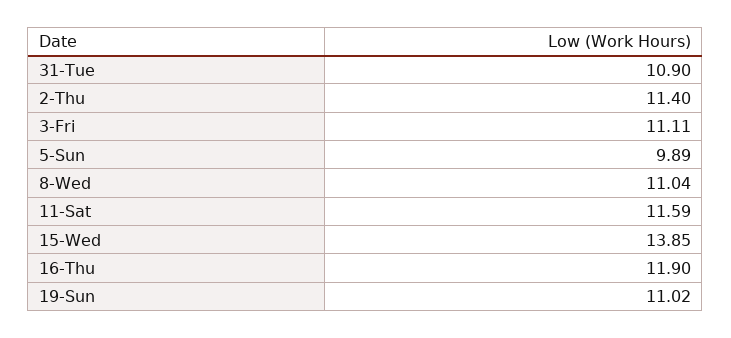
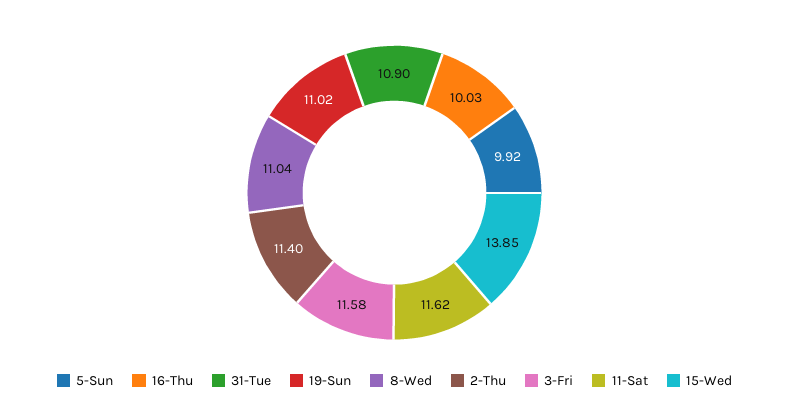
3-Fri: 11.11 -> 11.58
5-Sun: 9.89 -> 9.92
11-Sat: 11.59 -> 11.62
16-Thu: 11.9 -> 10.03

